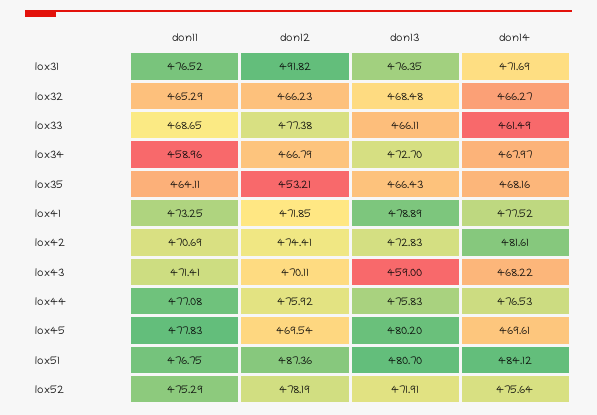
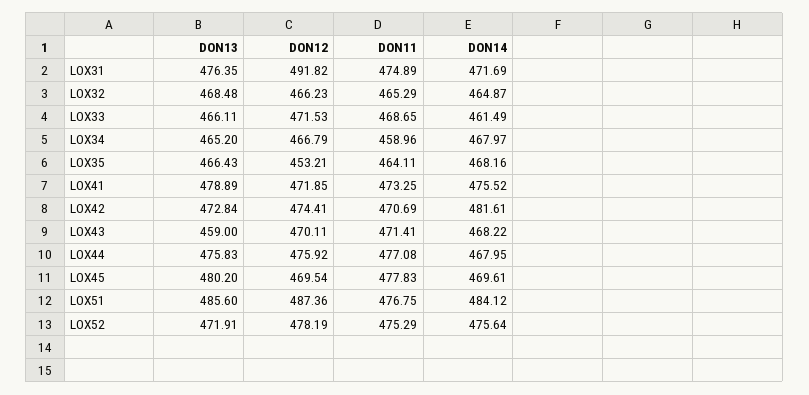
don11, lox31: 476.52 -> 474.89
don14, lox32: 466.27 -> 464.87
don12, lox33: 477.38 -> 471.53
don13, lox34: 472.7 -> 465.2
don14, lox41: 477.52 -> 475.52
don13, lox42: 472.83 -> 472.84
don14, lox44: 476.53 -> 467.95
don13, lox51: 480.7 -> 485.6

